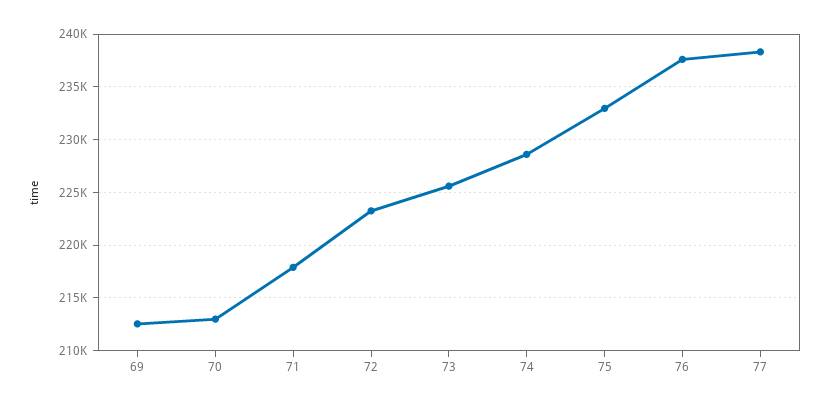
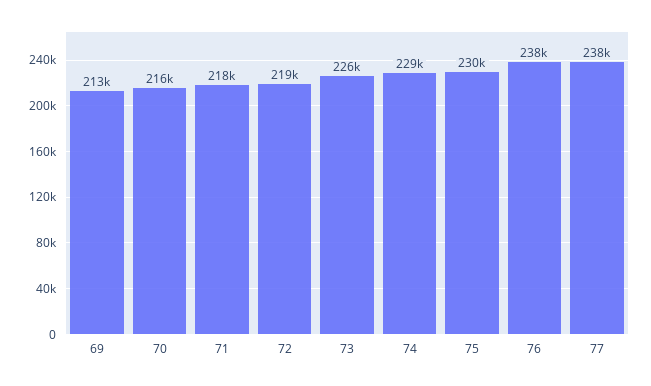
70: 213000 -> 216000
72: 223000 -> 219000
75: 233000 -> 230000

